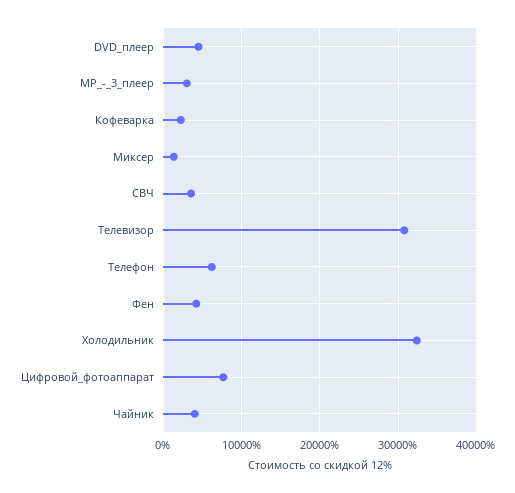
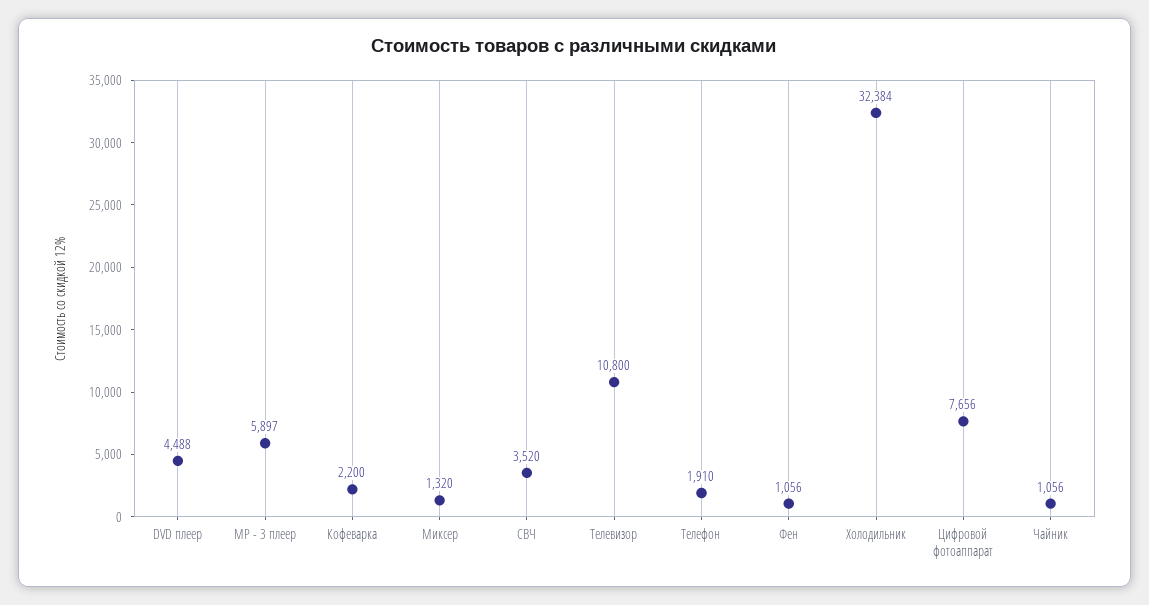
MP_-_3_плеер: 3000 -> 5897
Телевизор: 31000 -> 10800
Телефон: 6000 -> 1910
Фен: 4000 -> 1056
Чайник: 4000 -> 1056

